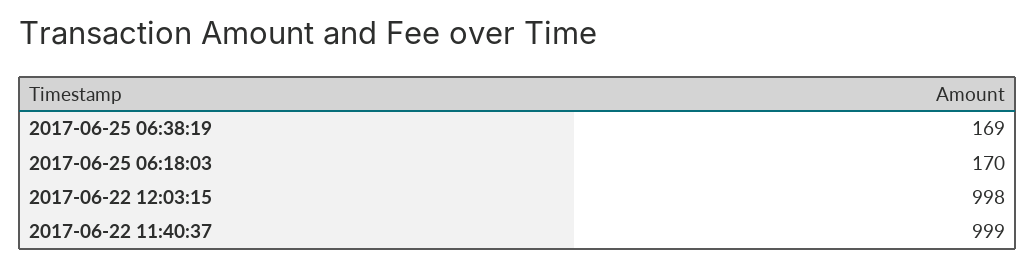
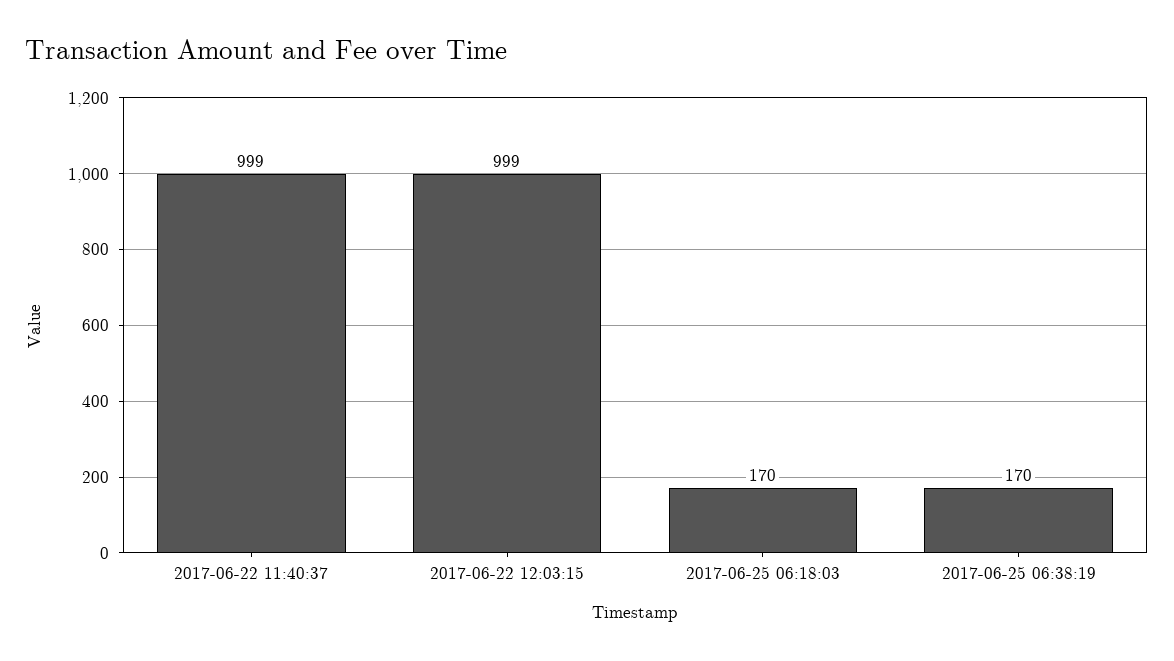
2017-06-25 06:38:19: 169 -> 170
2017-06-22 12:03:15: 998 -> 999

